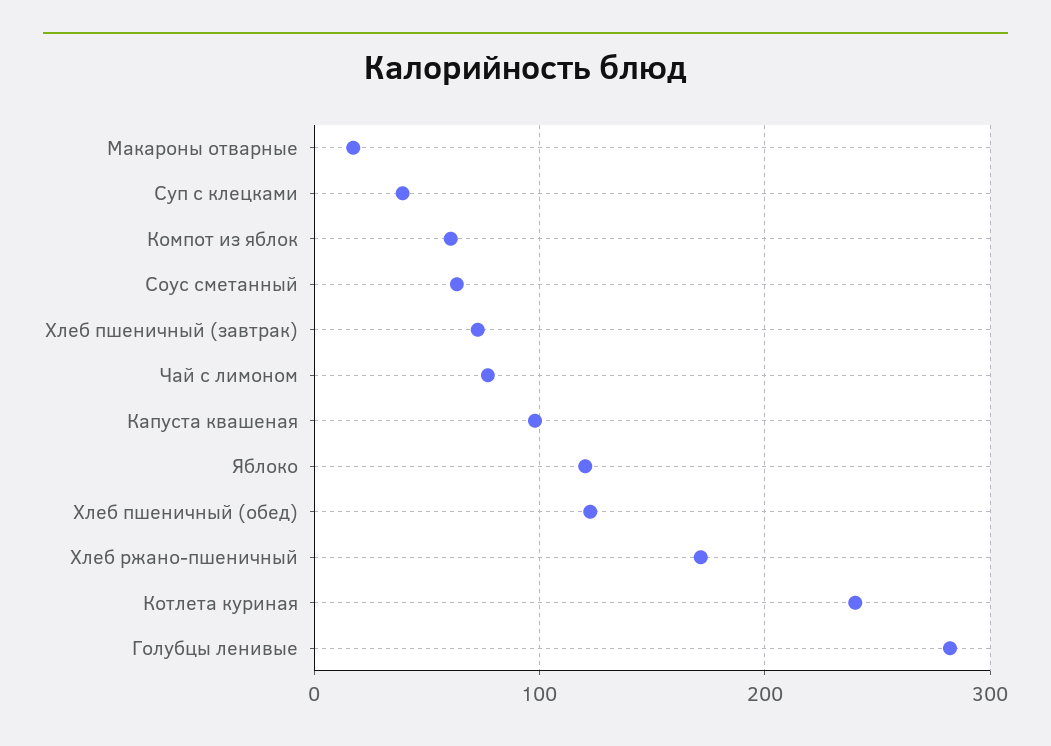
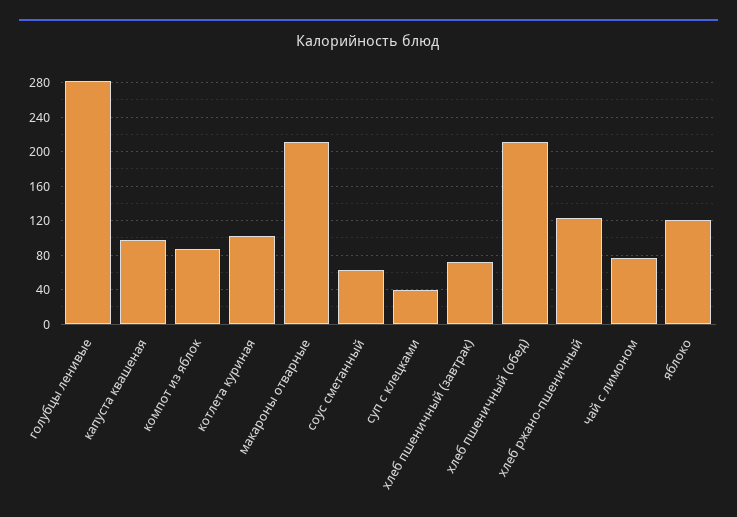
Макароны отварные: 20 -> 210
Компот из яблок: 60 -> 90
Хлеб пшеничный (обед): 120 -> 210
Хлеб ржано-пшеничный: 170 -> 120
Котлета куриная: 240 -> 100

